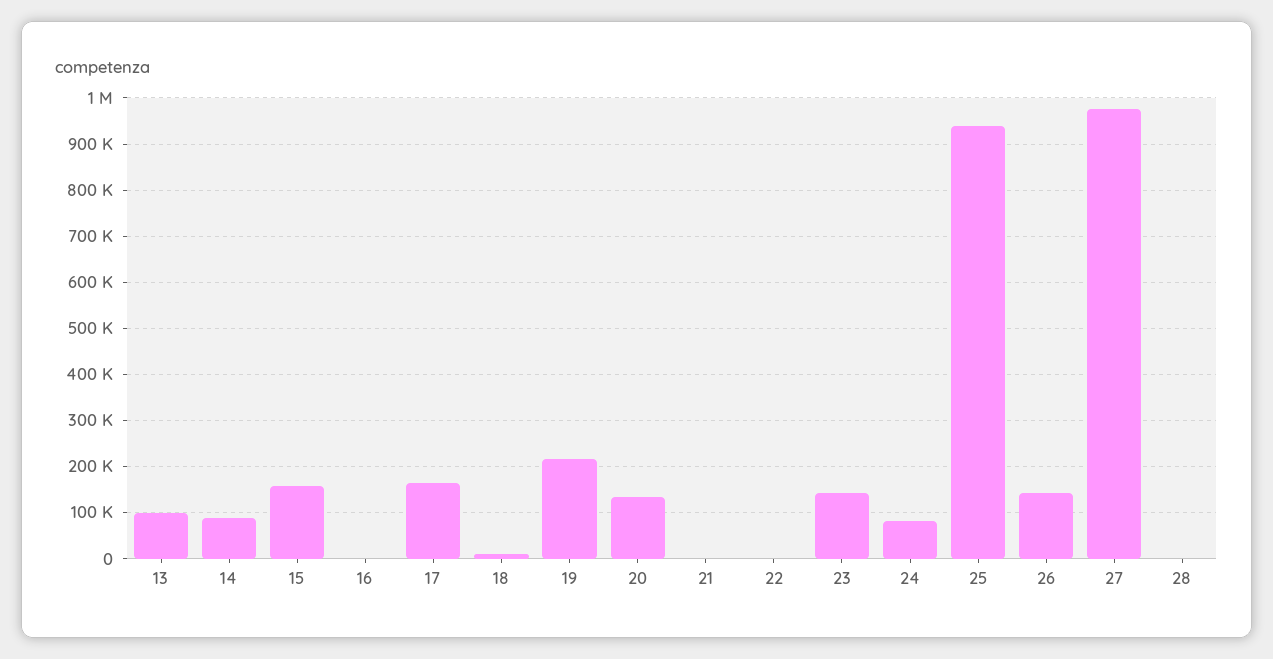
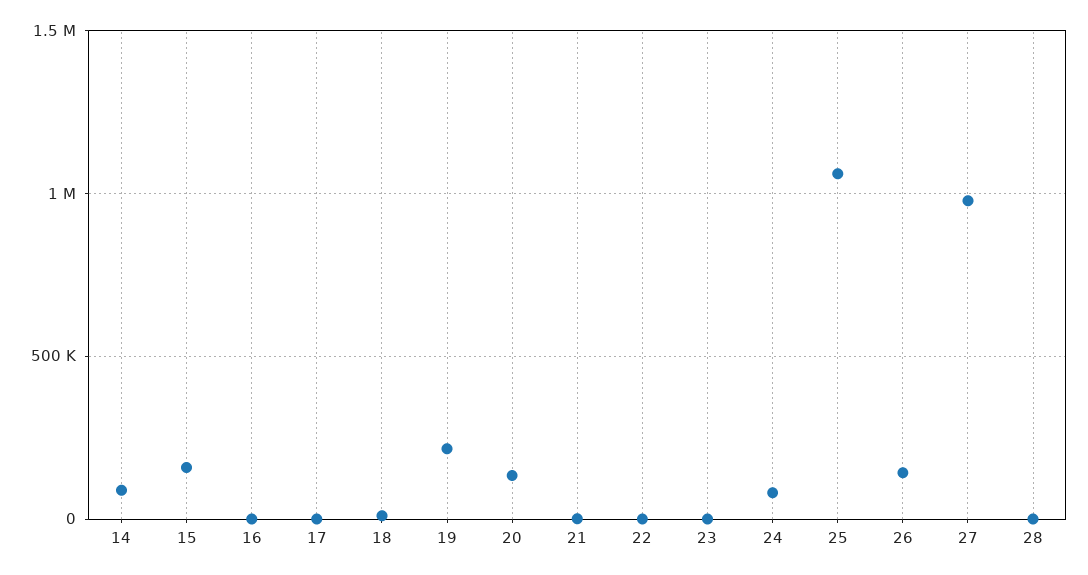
13: 100000 -> none
17: 160000 -> 0
23: 140000 -> 0
25: 940000 -> 1050000

